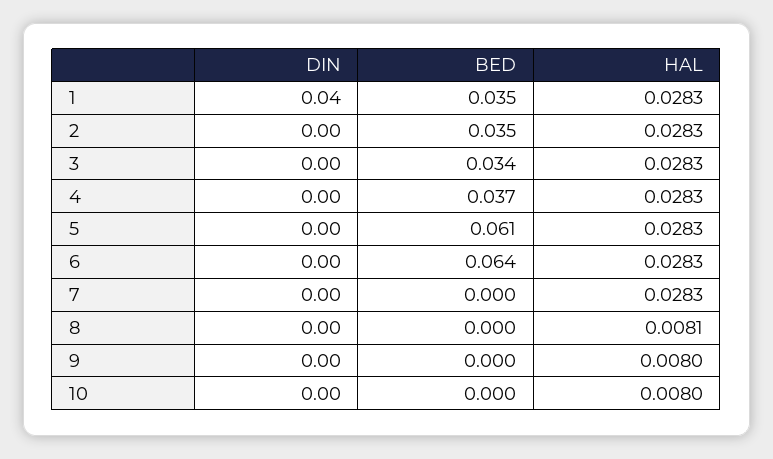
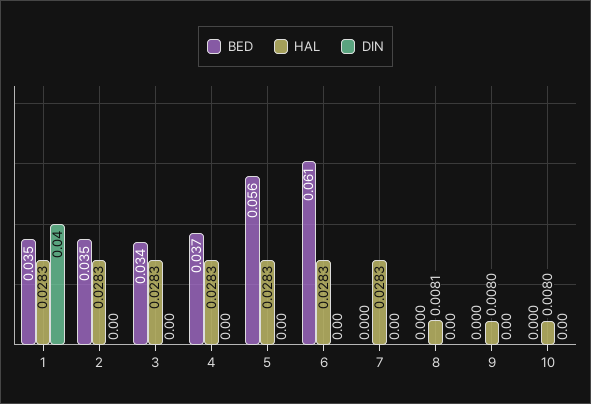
BED, 5: 0.061 -> 0.056
BED, 6: 0.064 -> 0.061

